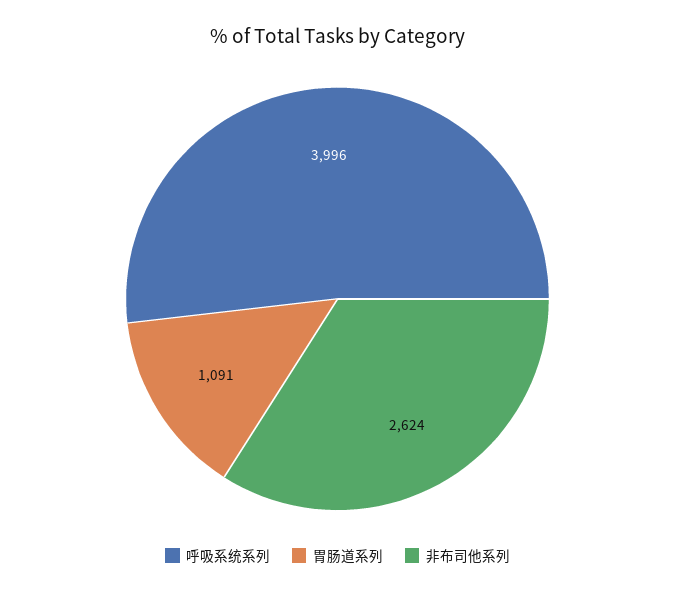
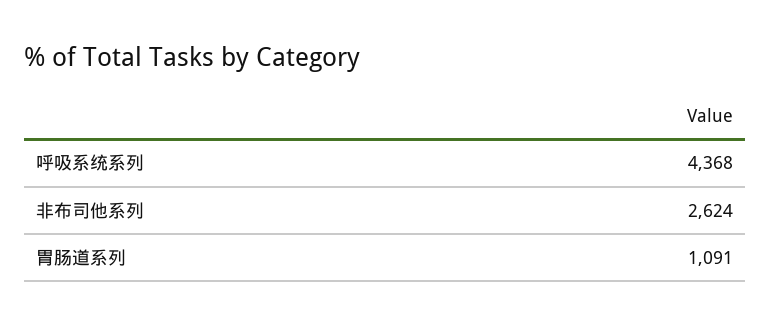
呼吸系统系列: 3996 -> 4368

